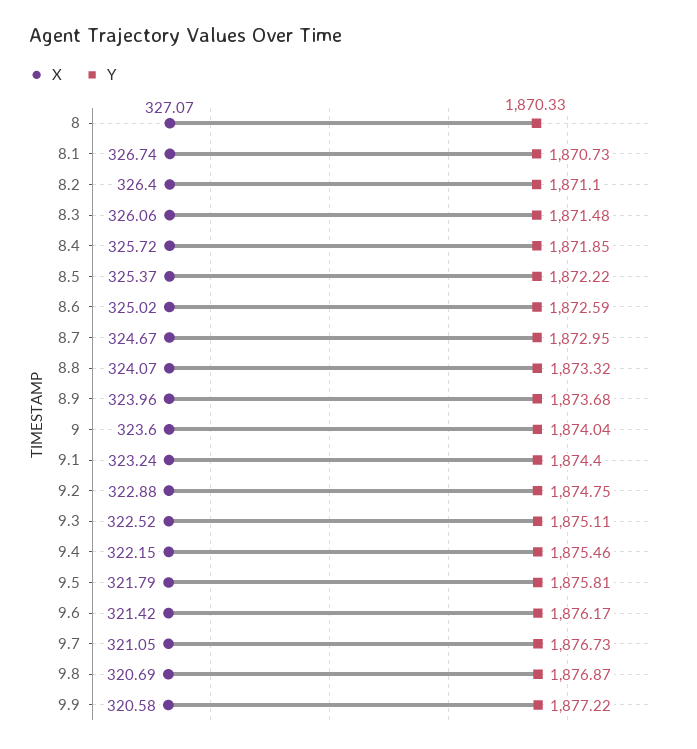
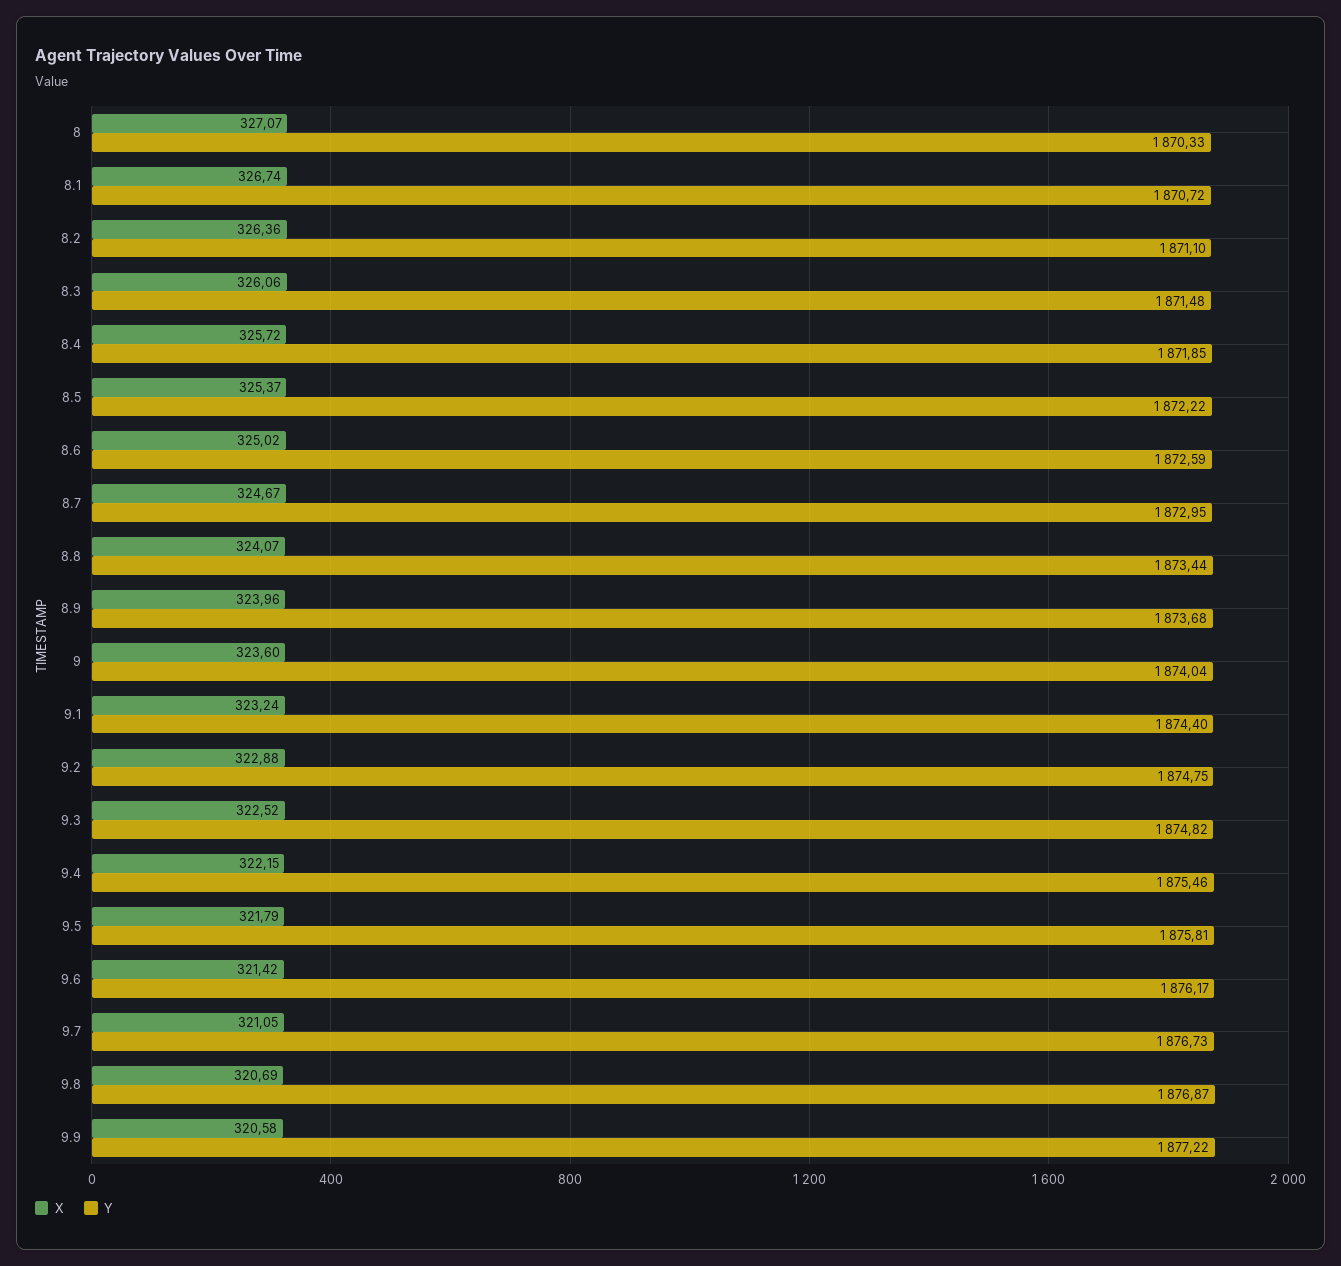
Y, 8.1: 1870.73 -> 1870.72
X, 8.2: 326.4 -> 326.36
Y, 8.8: 1873.32 -> 1873.44
Y, 9.3: 1875.11 -> 1874.82

